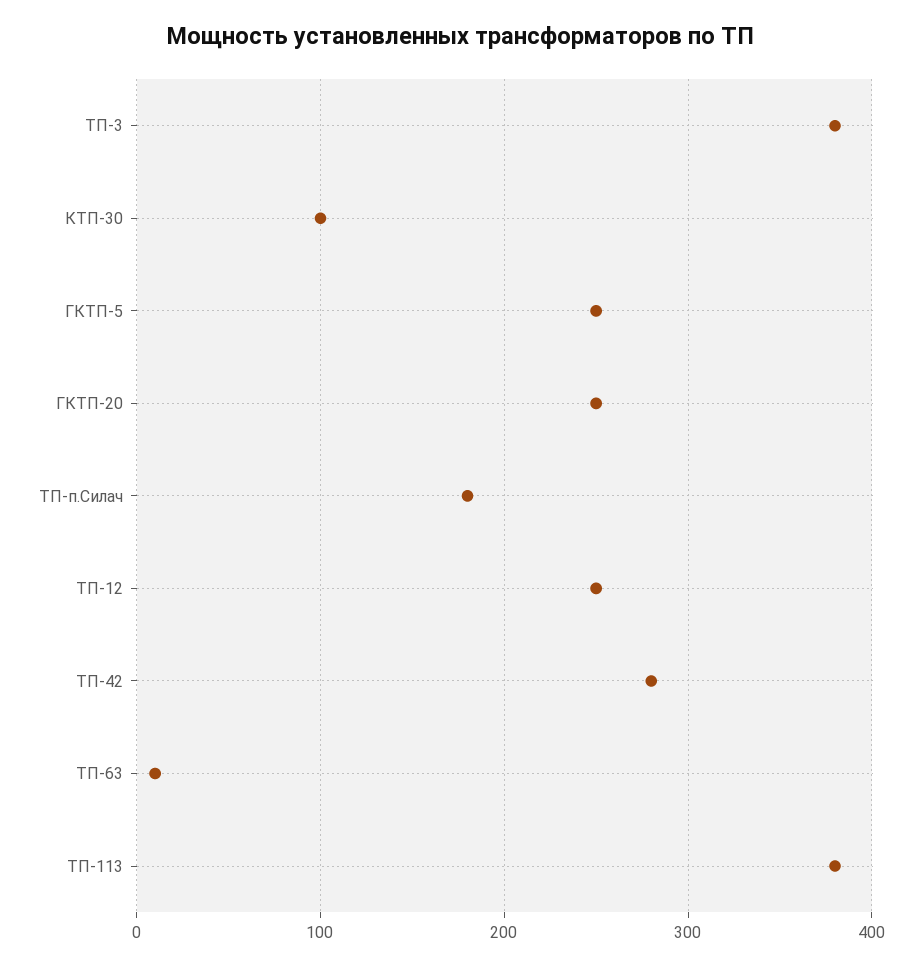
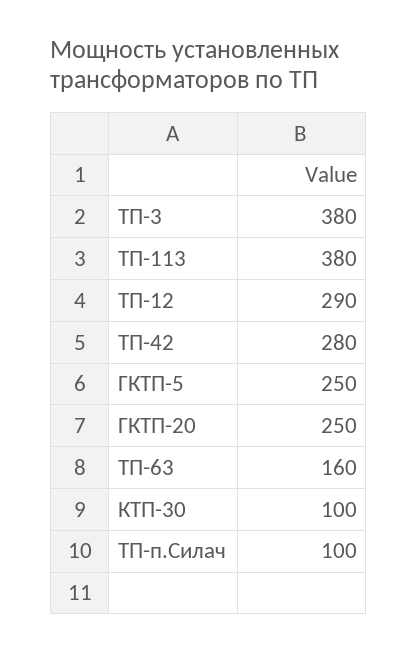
ТП-п.Силач: 180 -> 100
ТП-12: 250 -> 290
ТП-63: 10 -> 160

